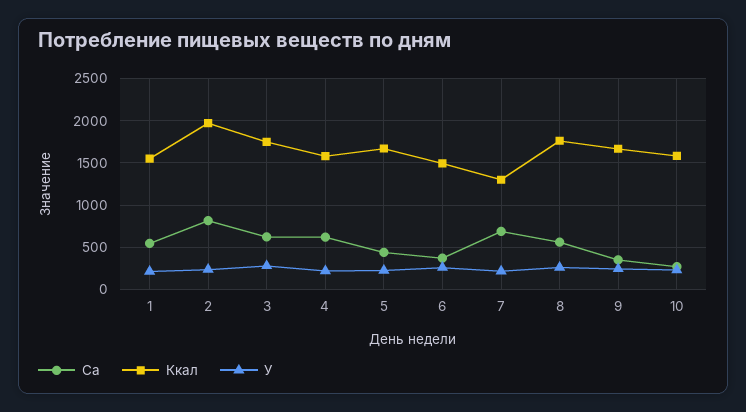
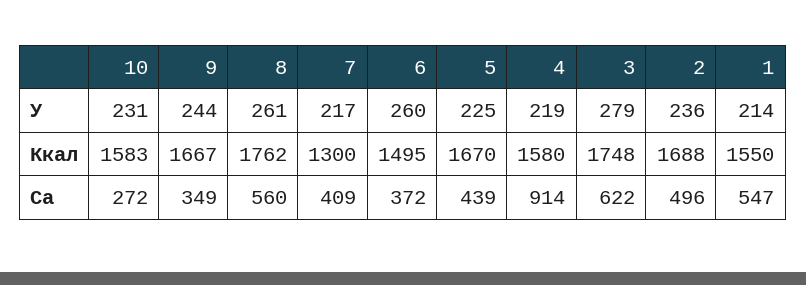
Ca, 2: 800 -> 496
Ккал, 2: 2000 -> 1688
Ca, 4: 600 -> 914
Ca, 7: 700 -> 409

